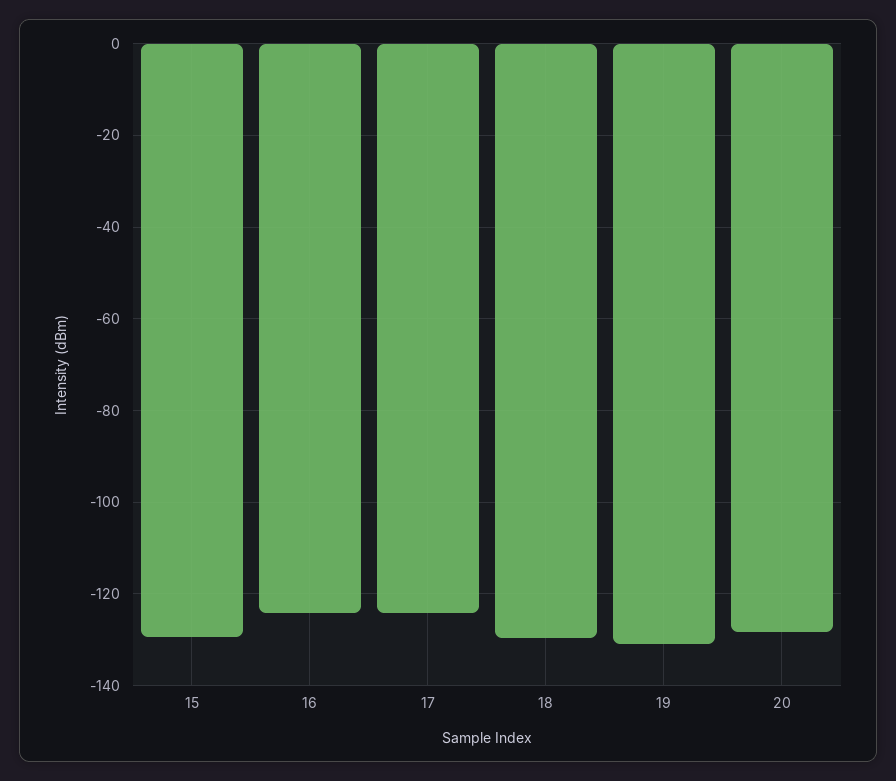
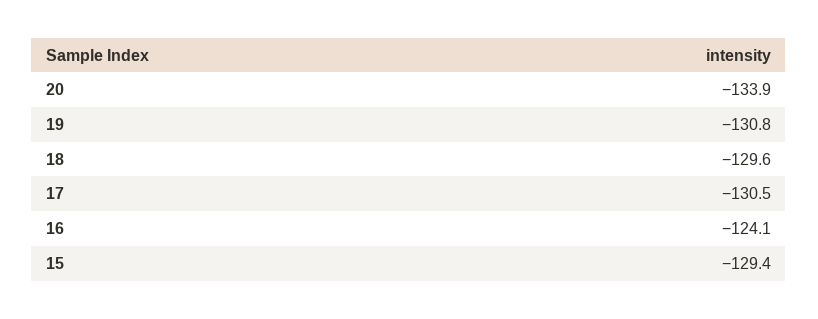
17: -124 -> -130.5
20: -128 -> -133.9

